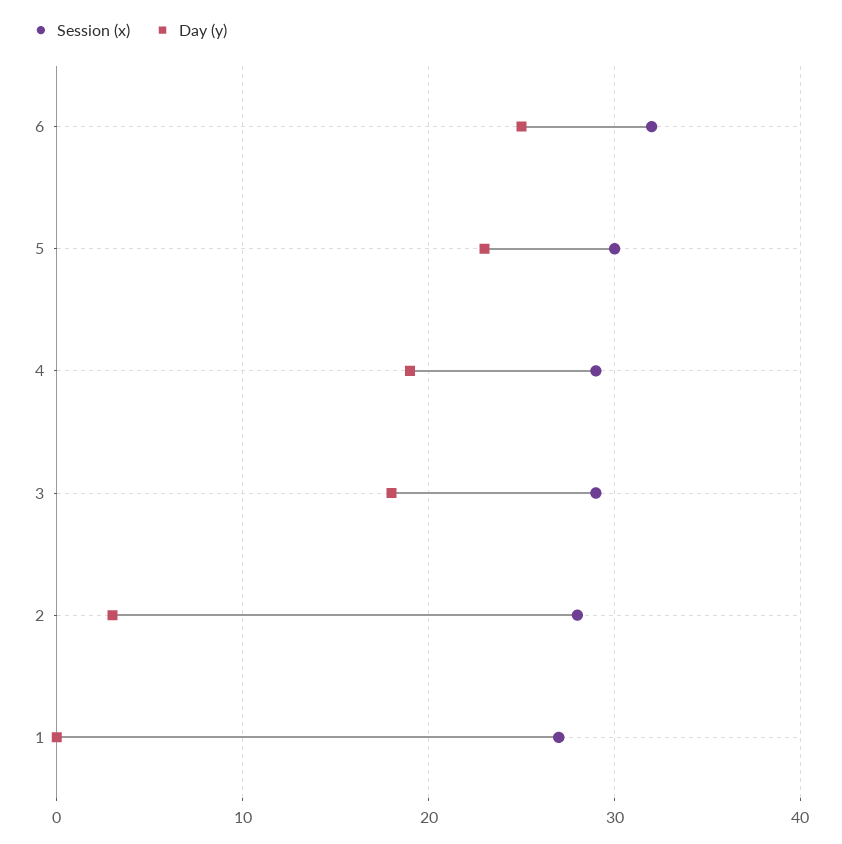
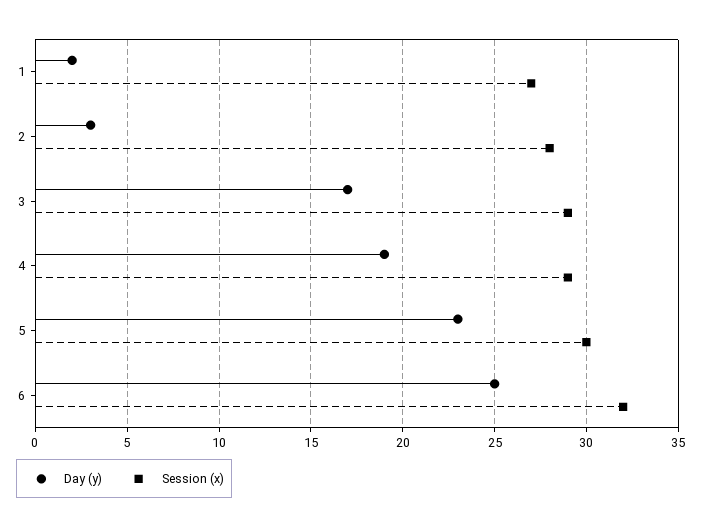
Day (y), 3: 18 -> 17
Day (y), 1: 0 -> 2

